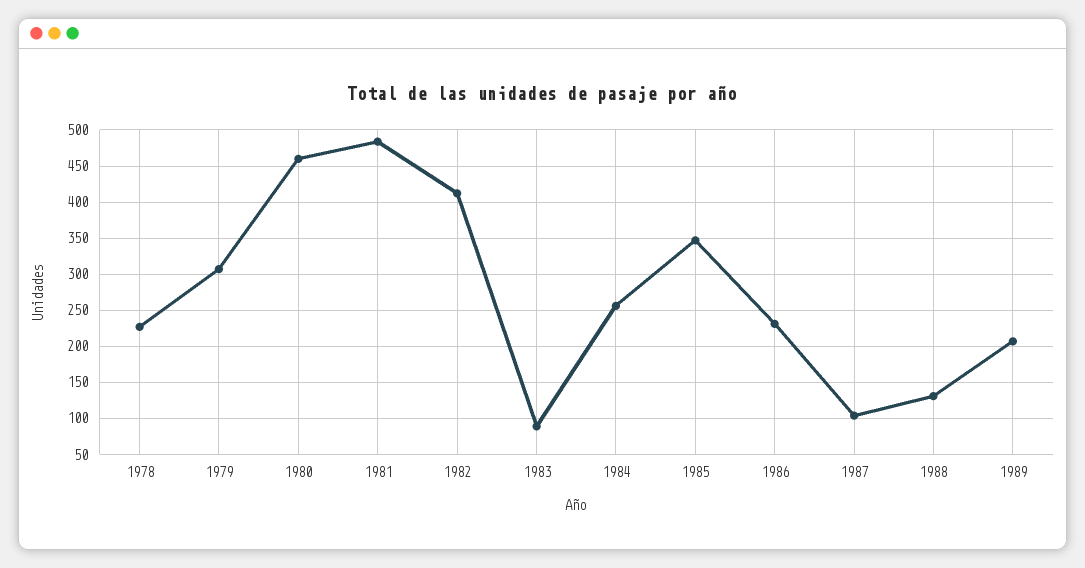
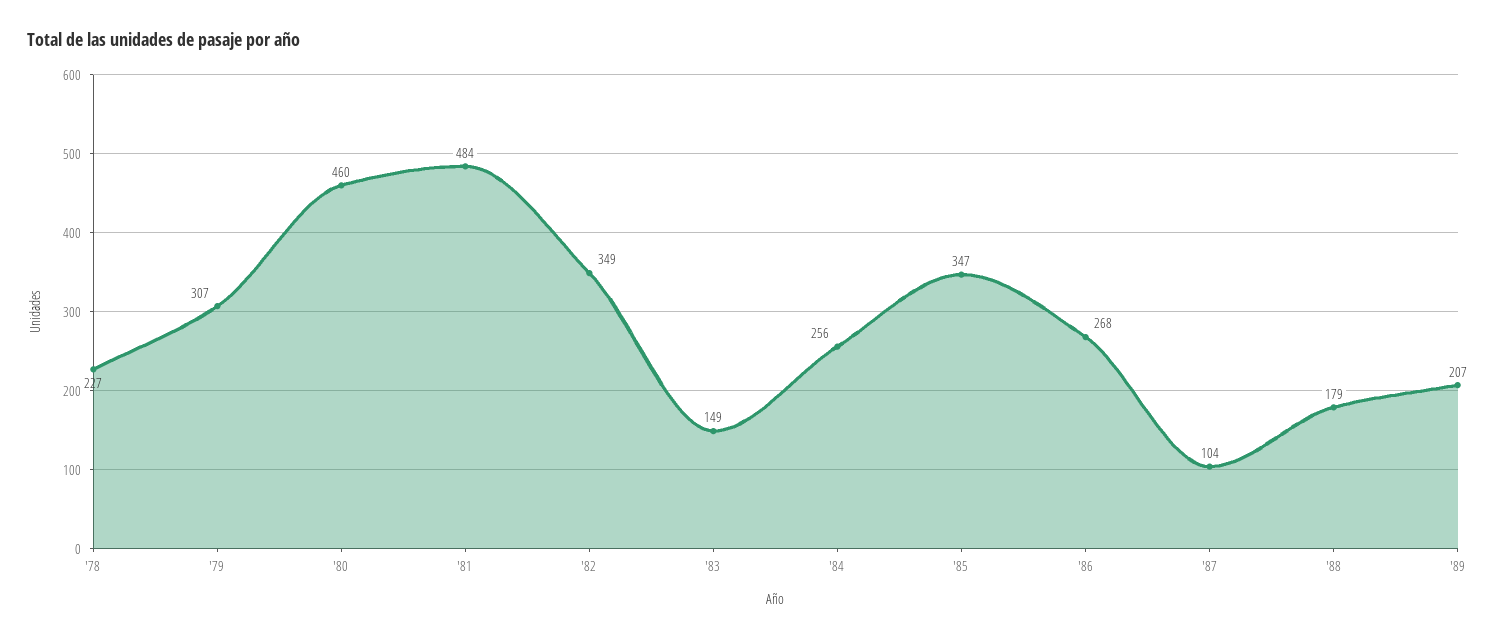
1982: 410 -> 349
1983: 90 -> 149
1986: 230 -> 268
1988: 130 -> 179

